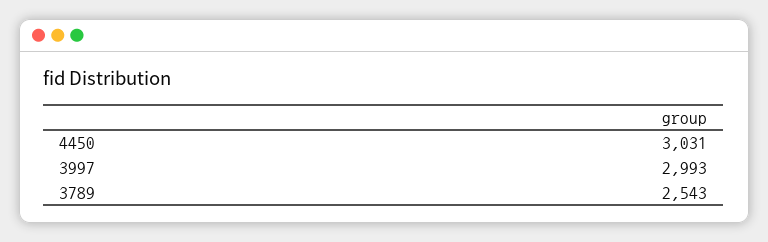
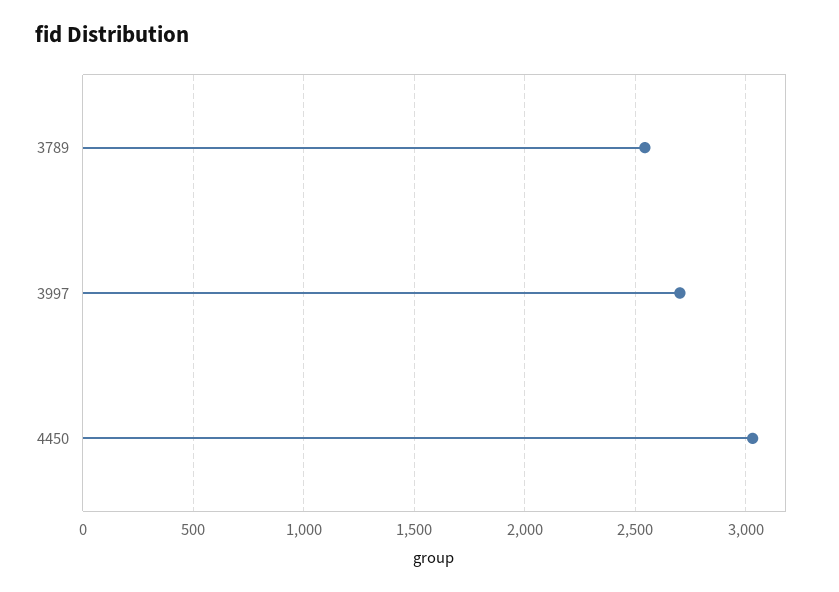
3997: 2993 -> 2700

